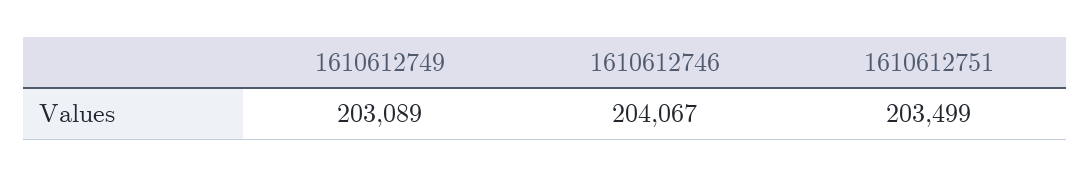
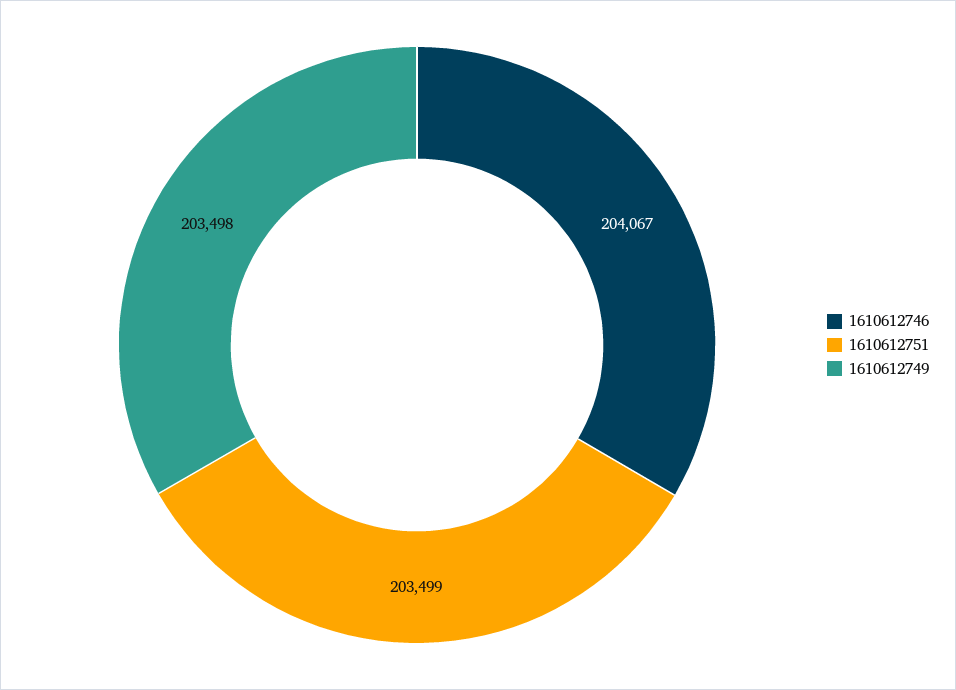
1610612749: 203089 -> 203498

